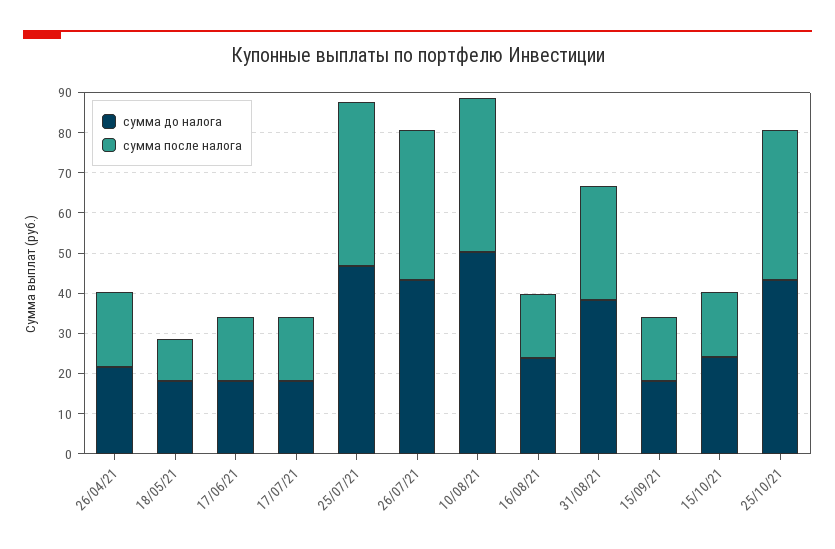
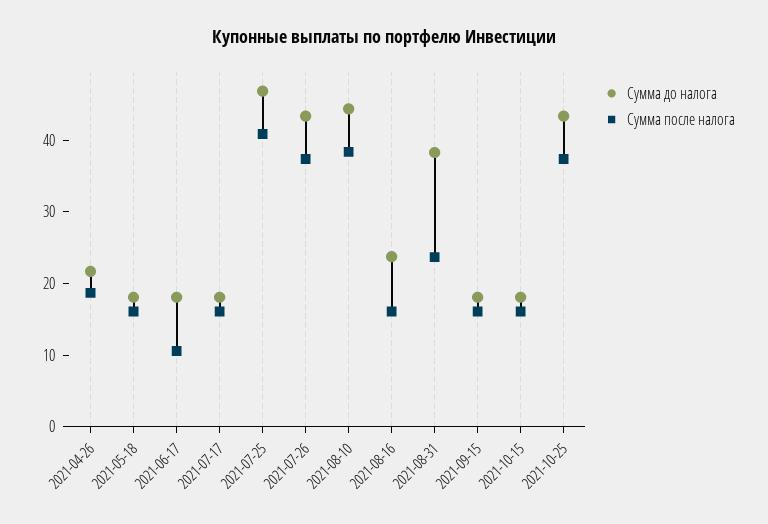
сумма после налога, 18/05/21: 10 -> 16
сумма после налога, 17/06/21: 16 -> 10
сумма до налога, 10/08/21: 50 -> 44
сумма после налога, 31/08/21: 28 -> 24
сумма до налога, 15/10/21: 24 -> 18

